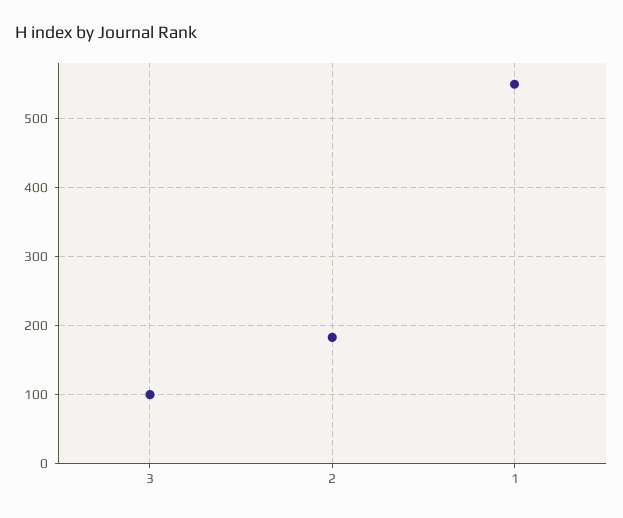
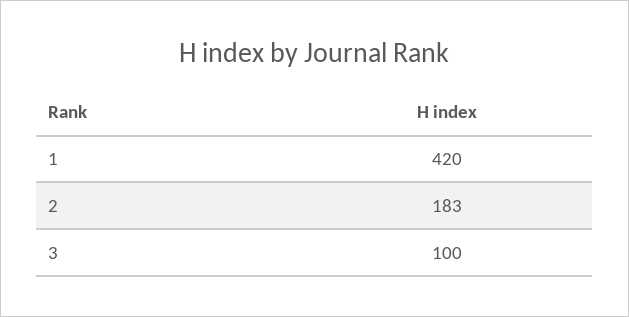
1: 550 -> 420

